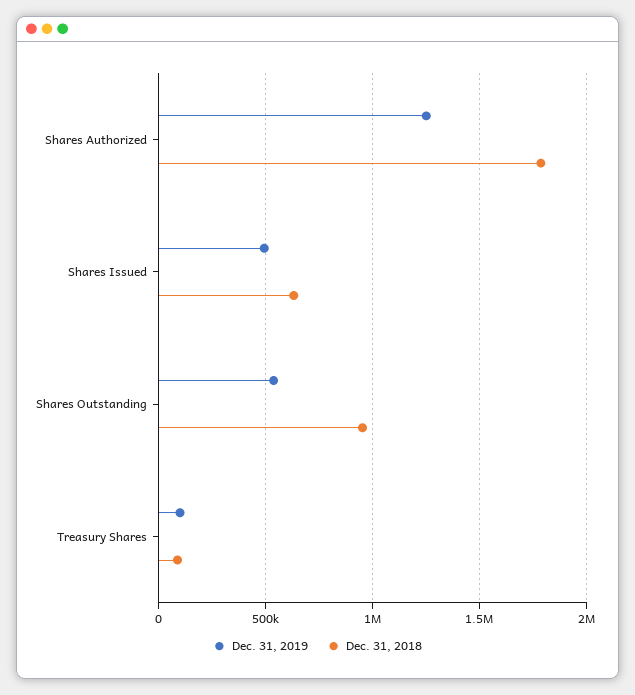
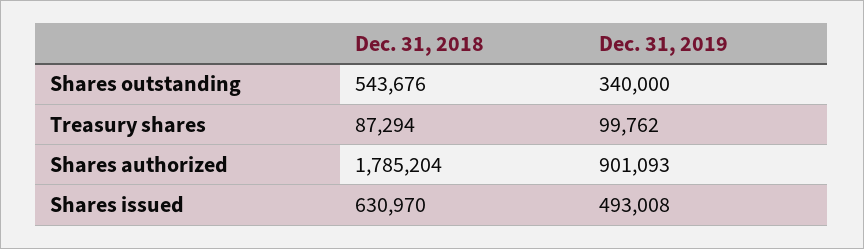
Dec. 31, 2019, Shares Authorized: 1250000 -> 901093
Dec. 31, 2019, Shares Outstanding: 550000 -> 340000
Dec. 31, 2018, Shares Outstanding: 950000 -> 543676

